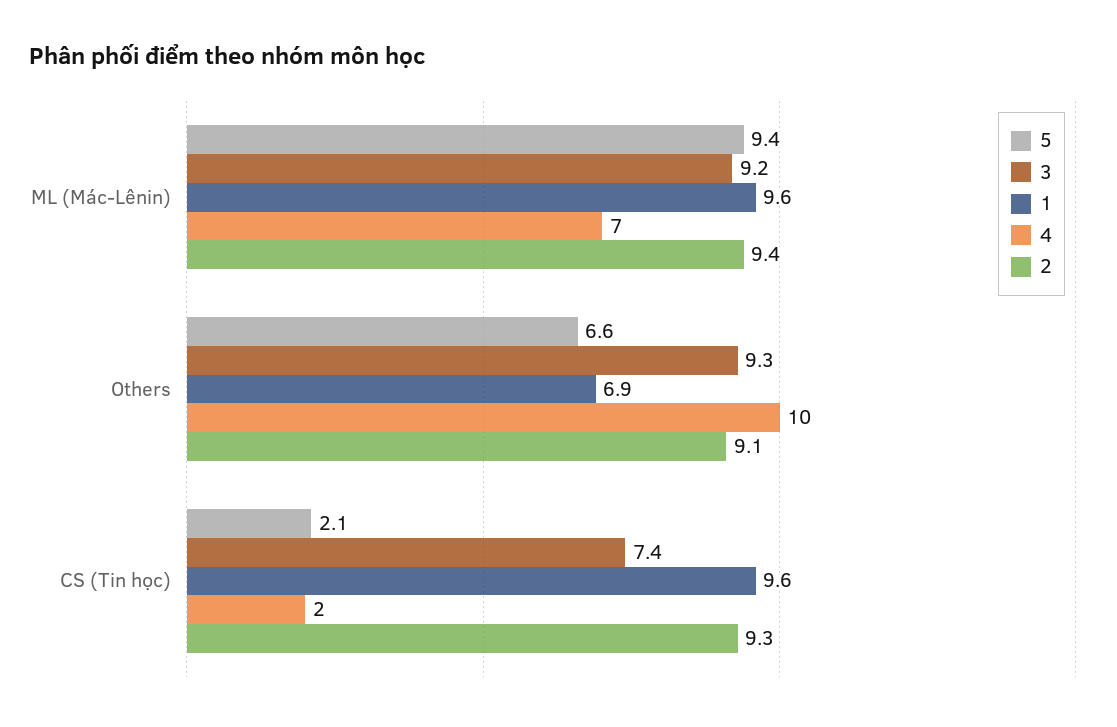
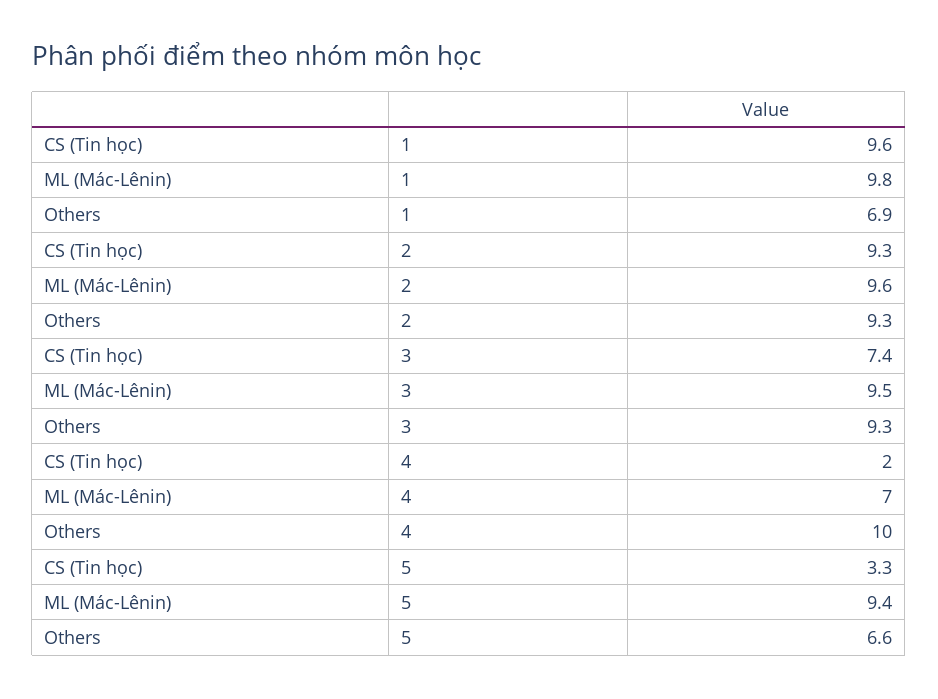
3, ML (Mác-Lênin): 9.2 -> 9.5
1, ML (Mác-Lênin): 9.6 -> 9.8
2, ML (Mác-Lênin): 9.4 -> 9.6
2, Others: 9.1 -> 9.3
5, CS (Tin học): 2.1 -> 3.3

